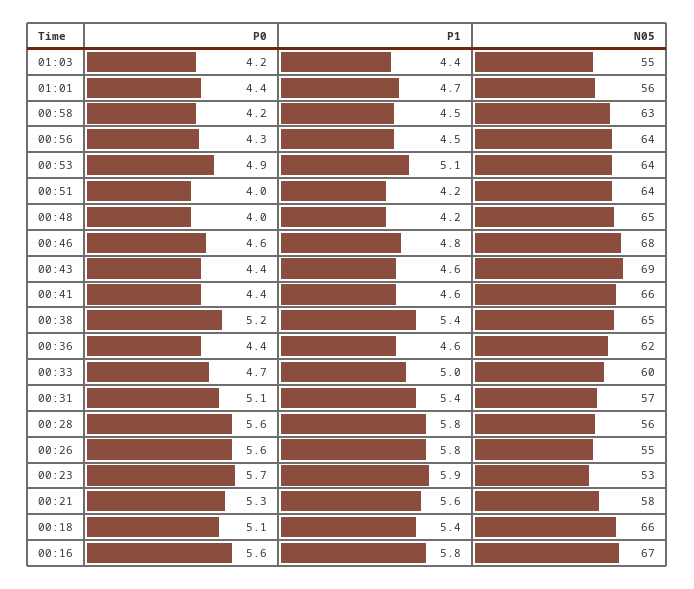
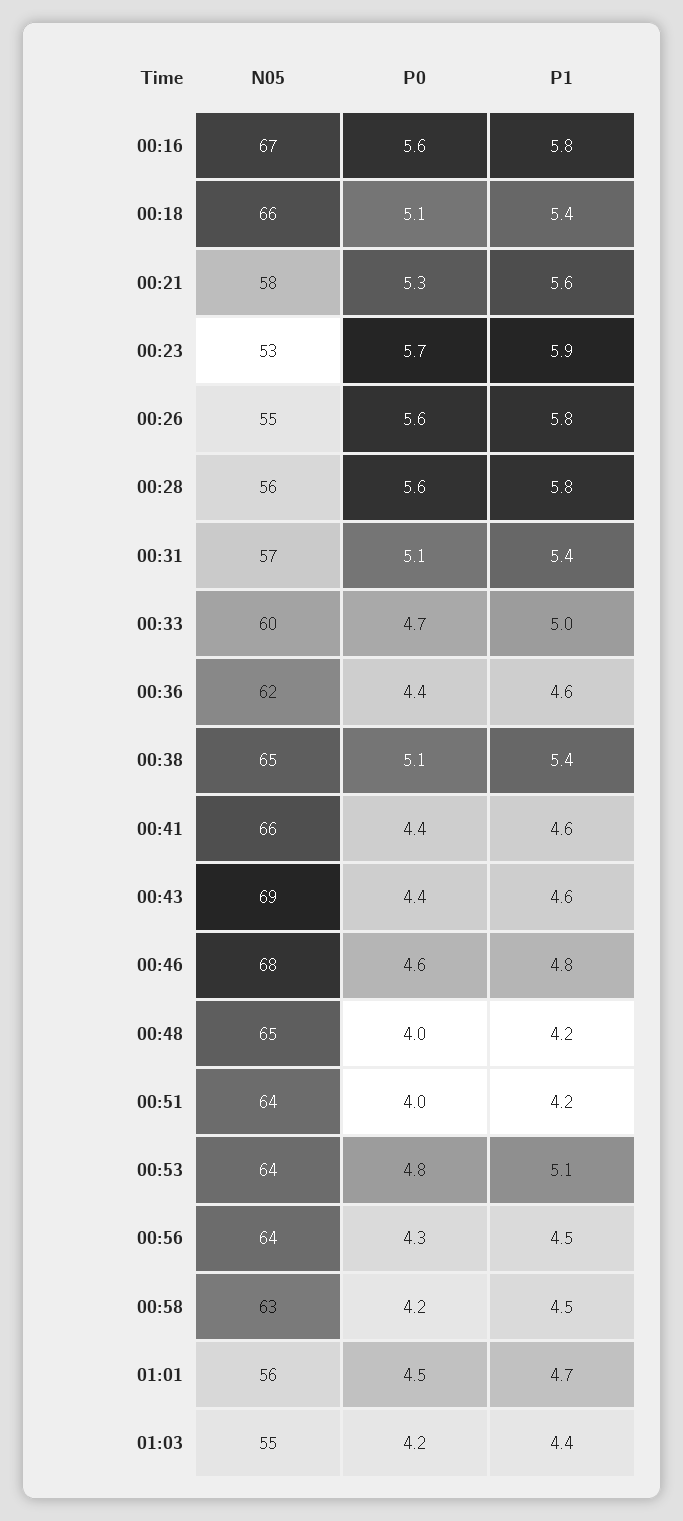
P0, 01:01: 4.4 -> 4.5
P0, 00:53: 4.9 -> 4.8
P0, 00:38: 5.2 -> 5.1

